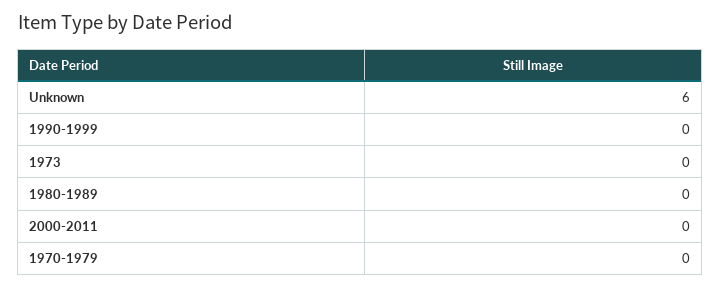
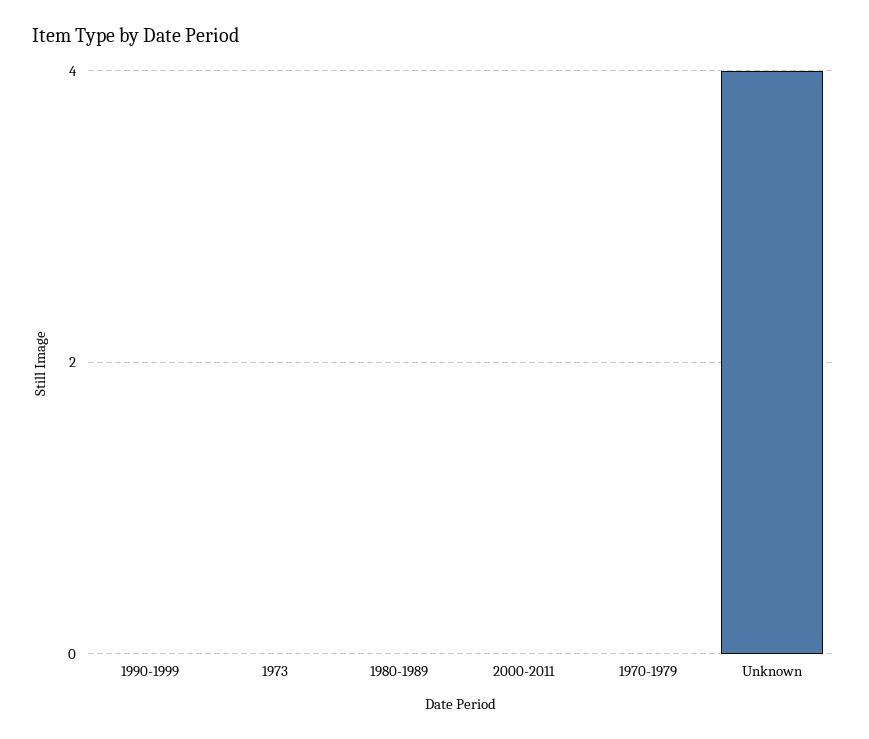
Unknown: 6 -> 4

